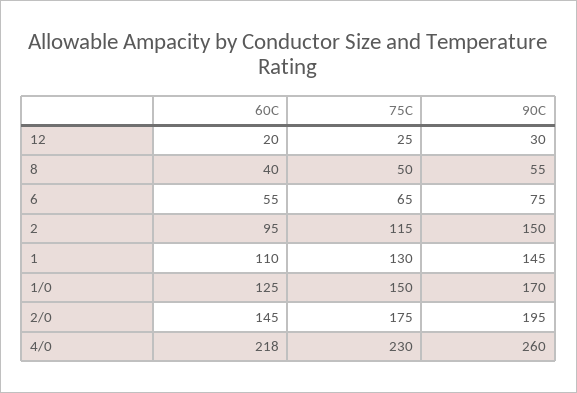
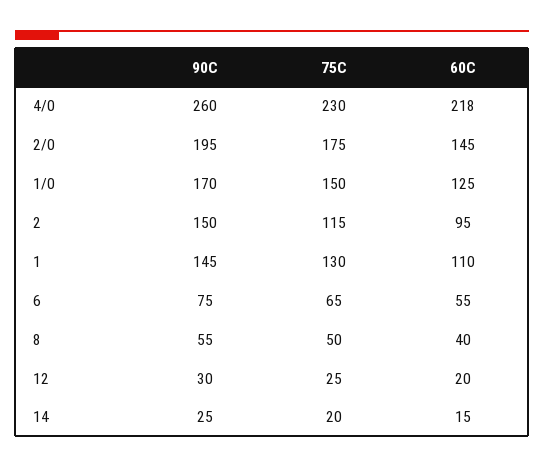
90C, 14: none -> 25
75C, 14: none -> 20
60C, 14: none -> 15

